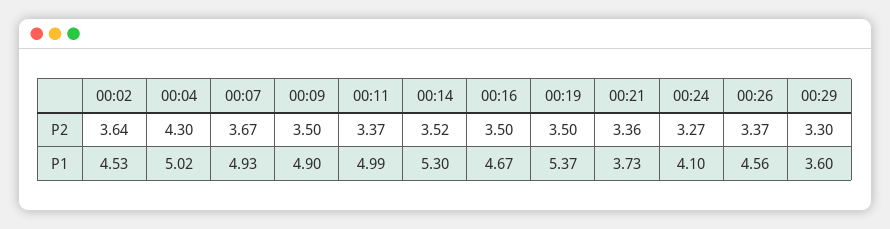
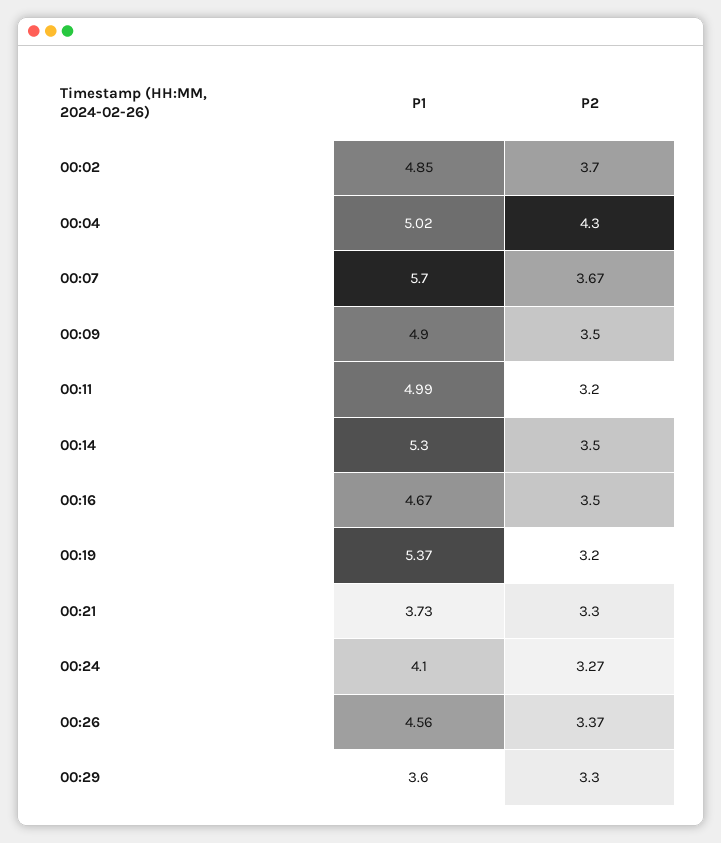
00:02, P2: 3.64 -> 3.7
00:11, P2: 3.37 -> 3.2
00:14, P2: 3.52 -> 3.5
00:19, P2: 3.5 -> 3.2
00:21, P2: 3.36 -> 3.3
00:02, P1: 4.53 -> 4.85
00:07, P1: 4.93 -> 5.7

